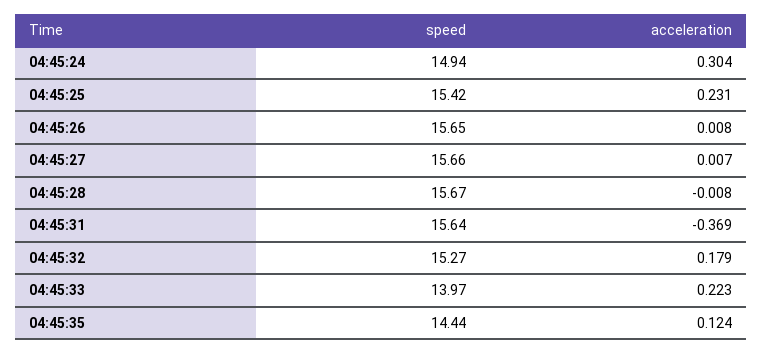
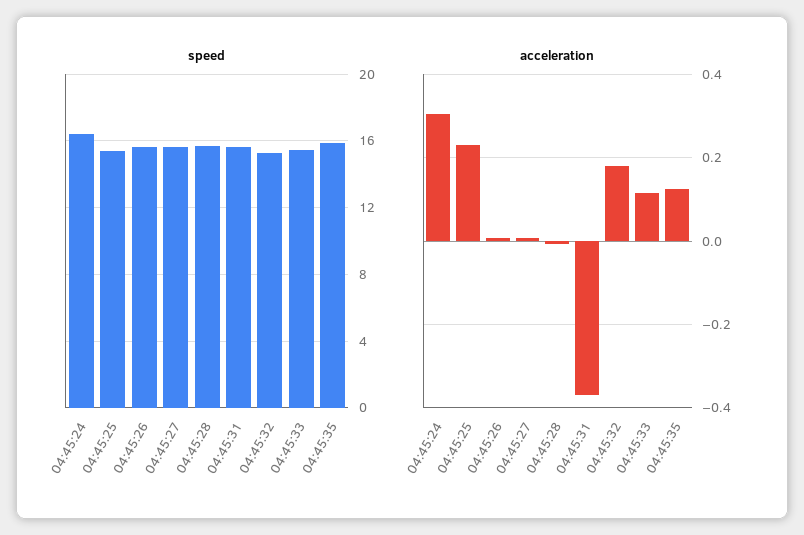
speed, 04:45:24: 14.94 -> 16.5
speed, 04:45:33: 13.97 -> 15.5
acceleration, 04:45:33: 0.223 -> 0.12
speed, 04:45:35: 14.44 -> 16

